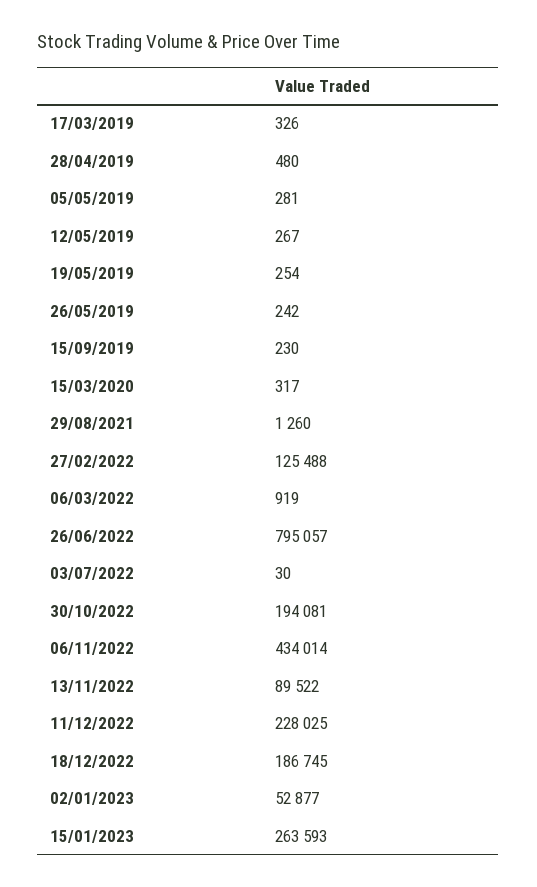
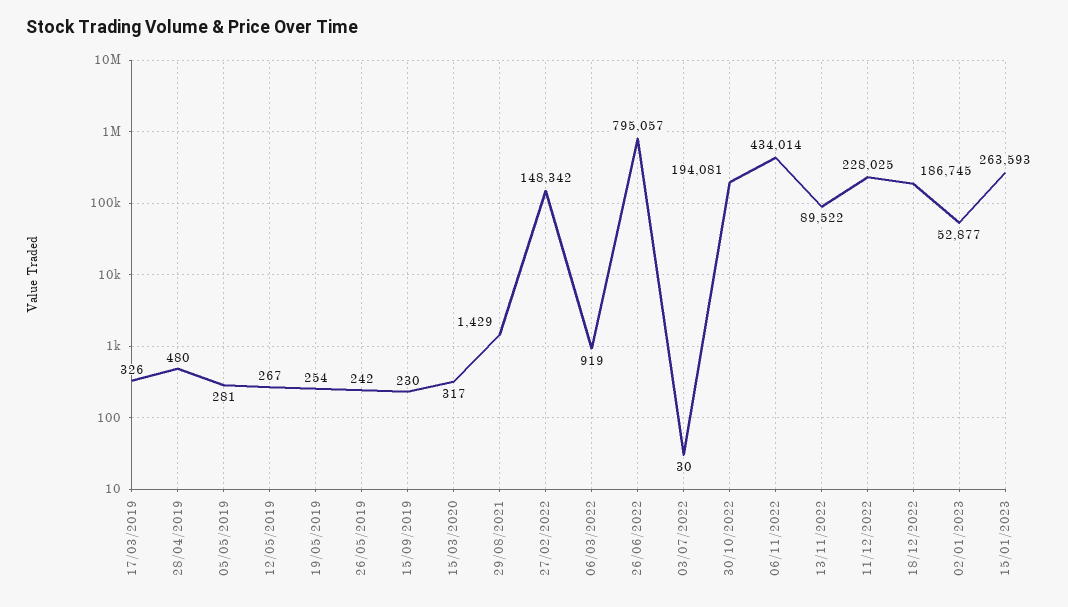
29/08/2021: 1260 -> 1429
27/02/2022: 125488 -> 148342

